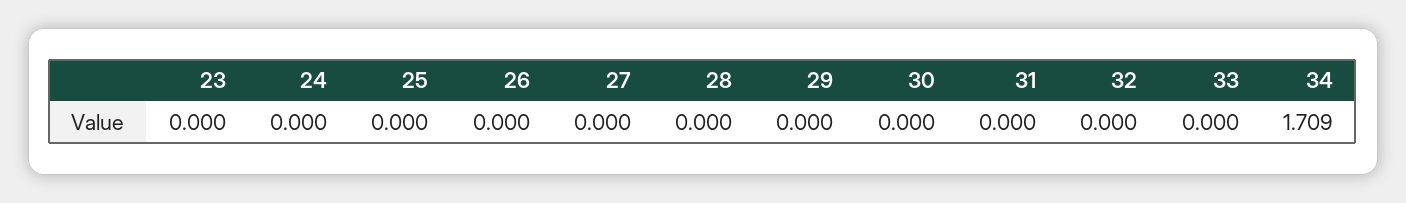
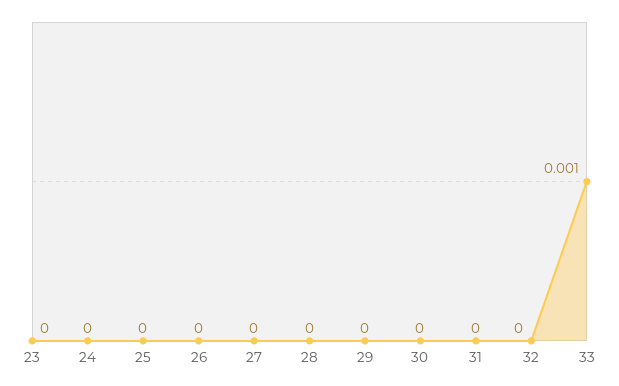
33: 0 -> 0.001
34: 1.709 -> none

